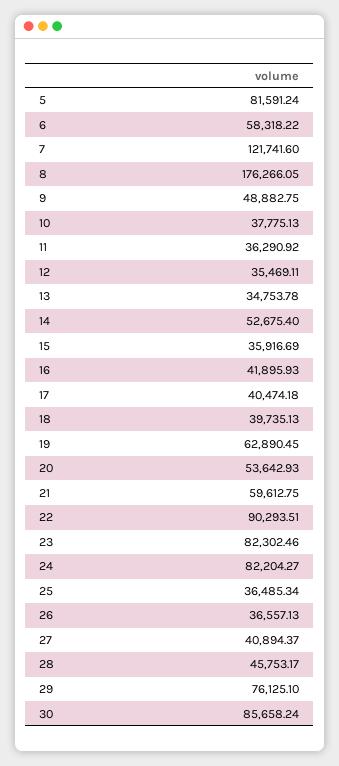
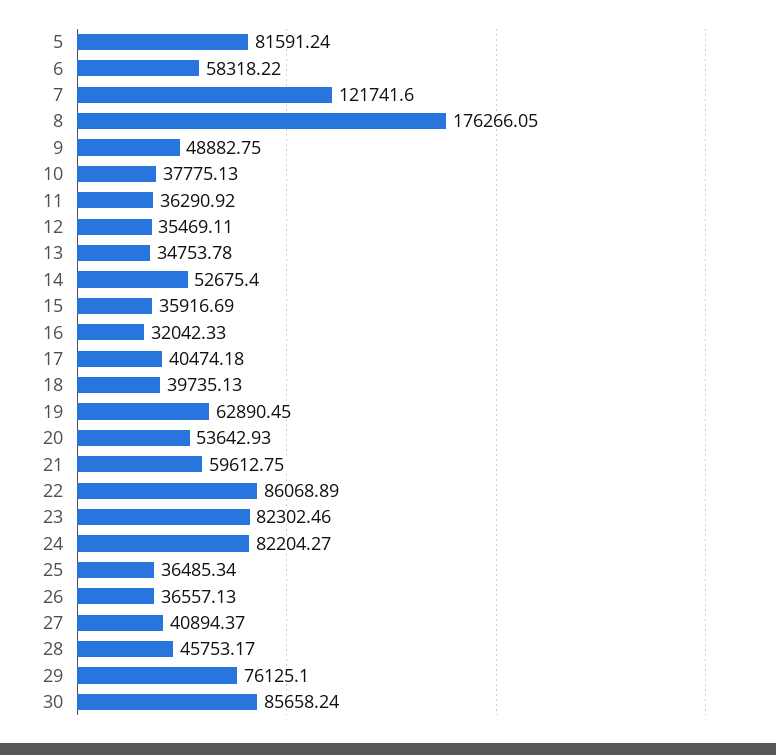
16: 41895.93 -> 32042.33
22: 90293.51 -> 86068.89

